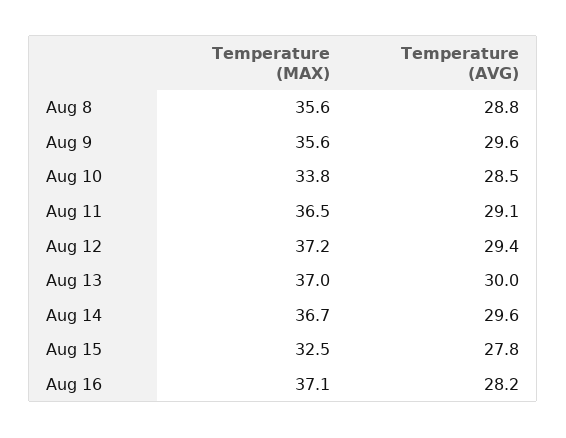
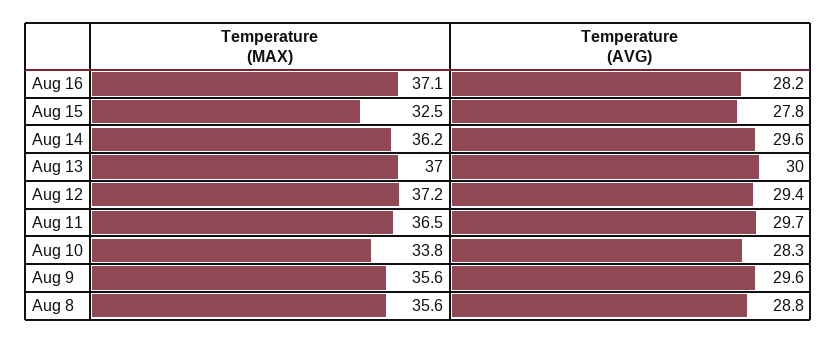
Temperature (AVG), Aug 10: 28.5 -> 28.3
Temperature (AVG), Aug 11: 29.1 -> 29.7
Temperature (MAX), Aug 14: 36.7 -> 36.2

